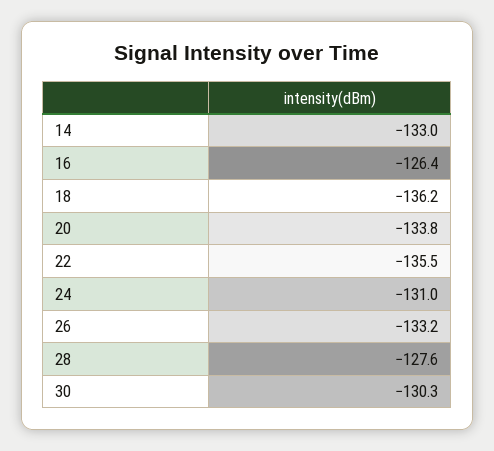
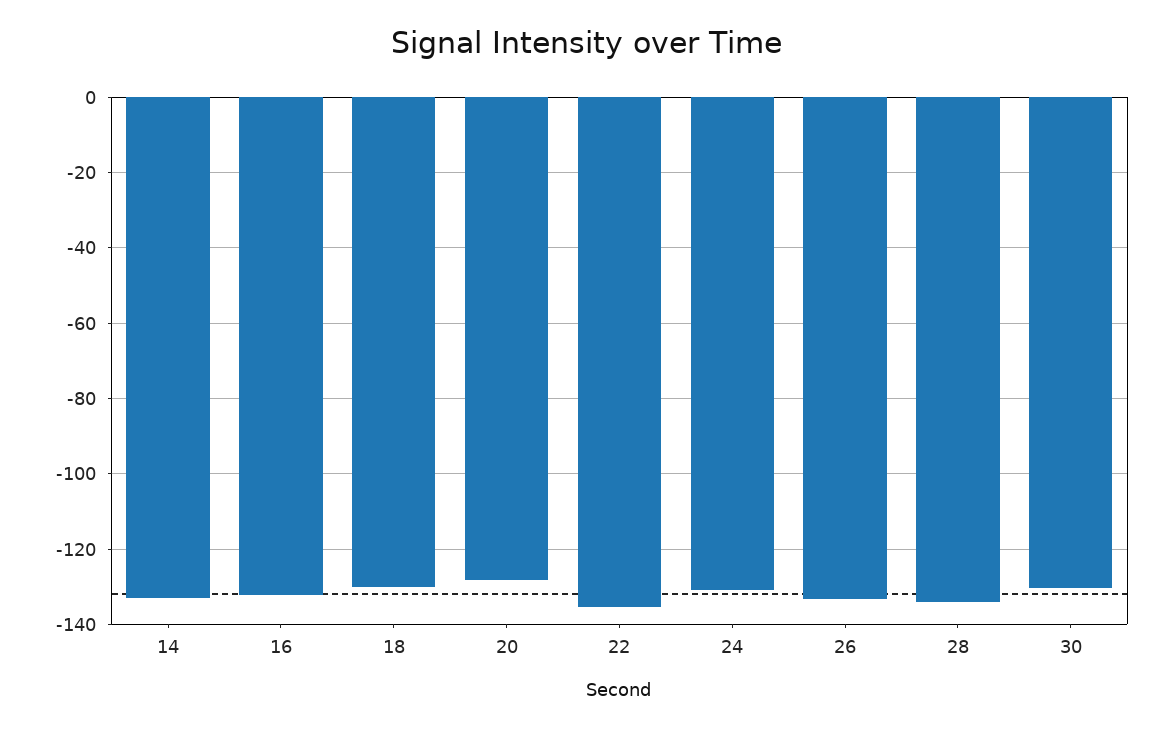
16: -126.4 -> -132
18: -136.2 -> -130
20: -133.8 -> -128
28: -127.6 -> -134

